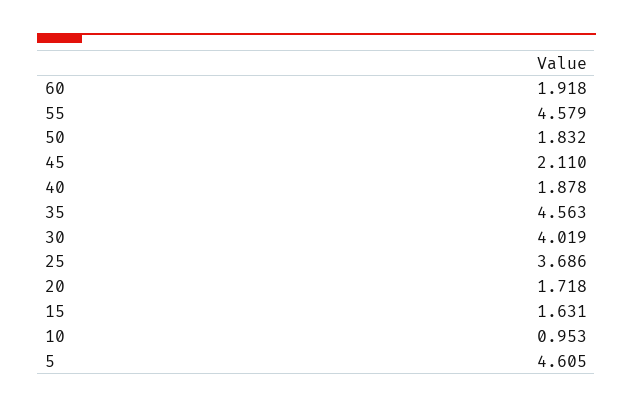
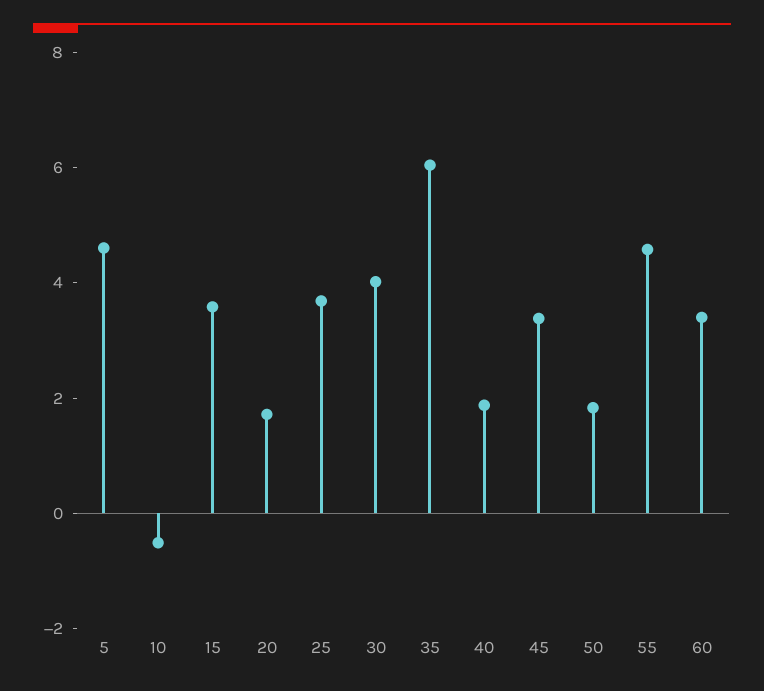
60: 1.918 -> 3.5
45: 2.11 -> 3.5
35: 4.563 -> 6
15: 1.631 -> 3.5
10: 0.953 -> -0.5

